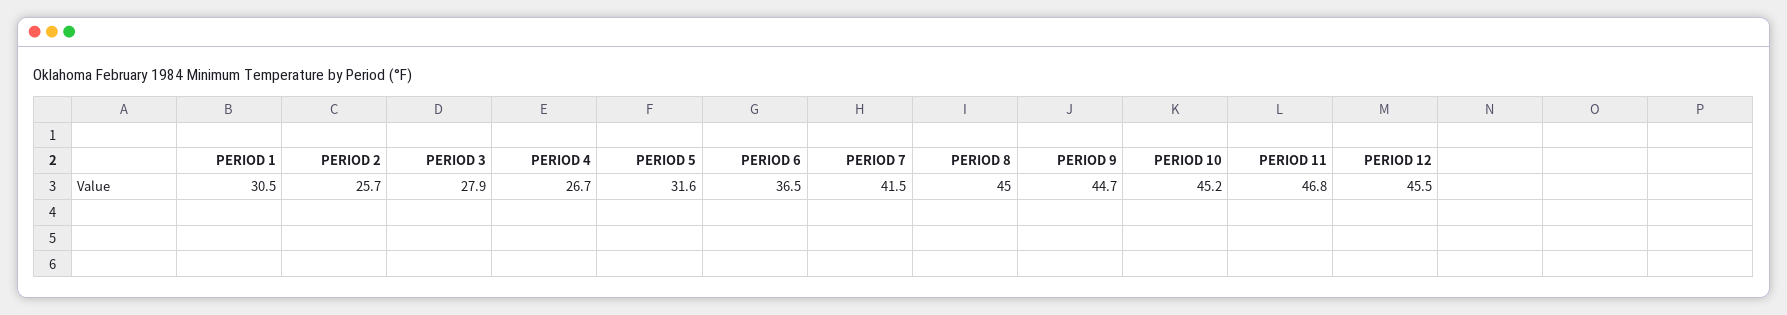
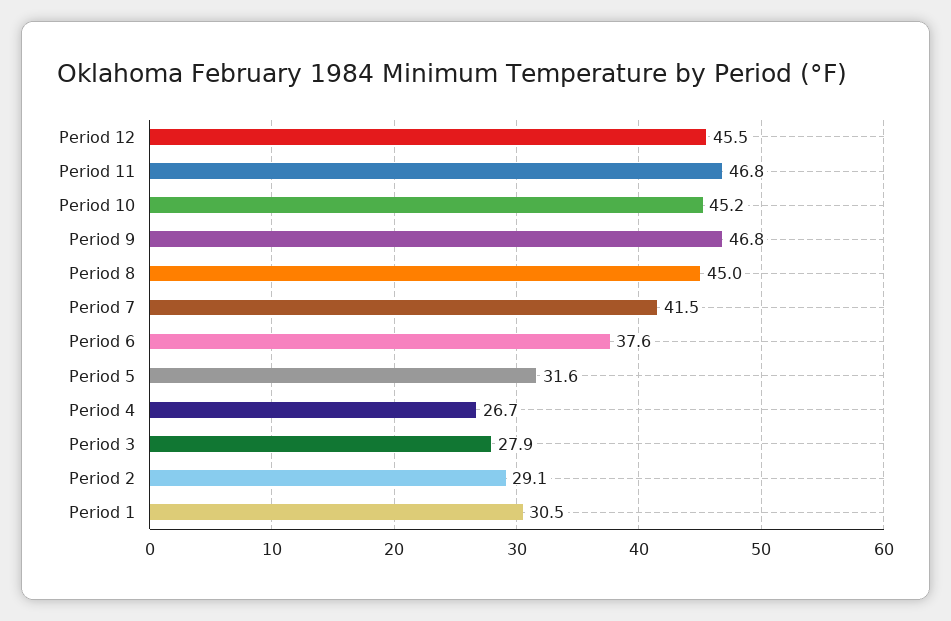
PERIOD 2: 25.7 -> 29.1
PERIOD 6: 36.5 -> 37.6
PERIOD 9: 44.7 -> 46.8

